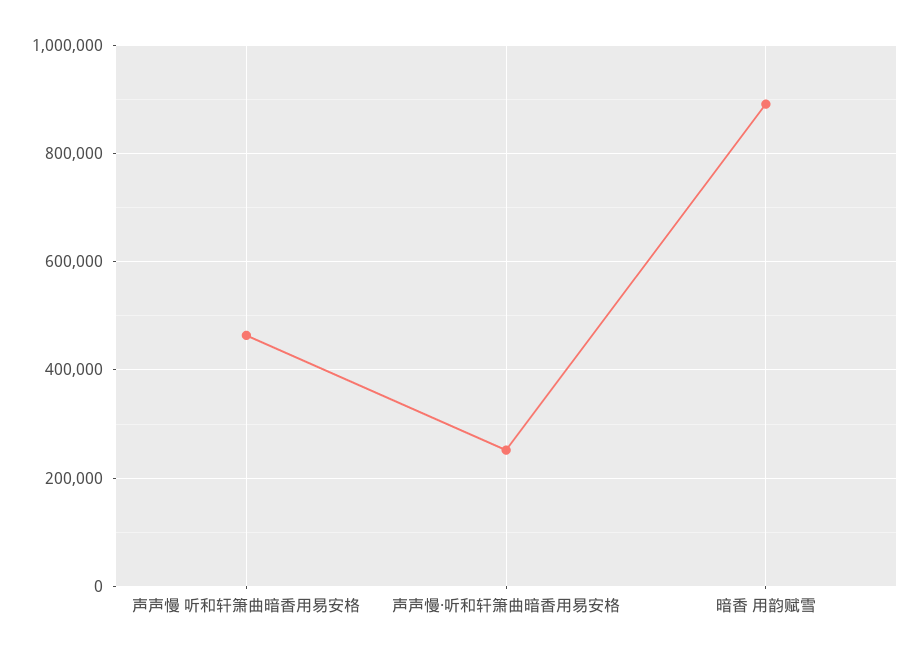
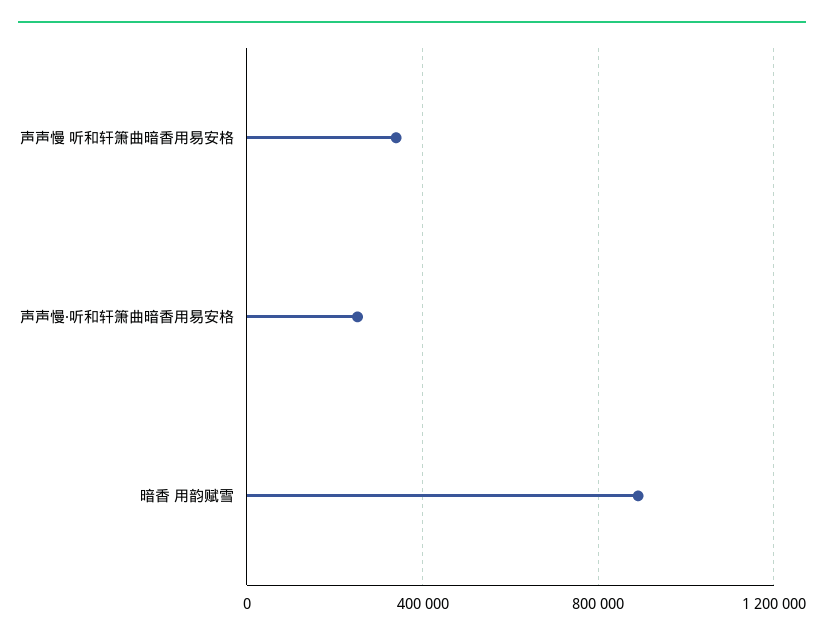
声声慢 听和轩箫曲暗香用易安格: 460000 -> 350000

